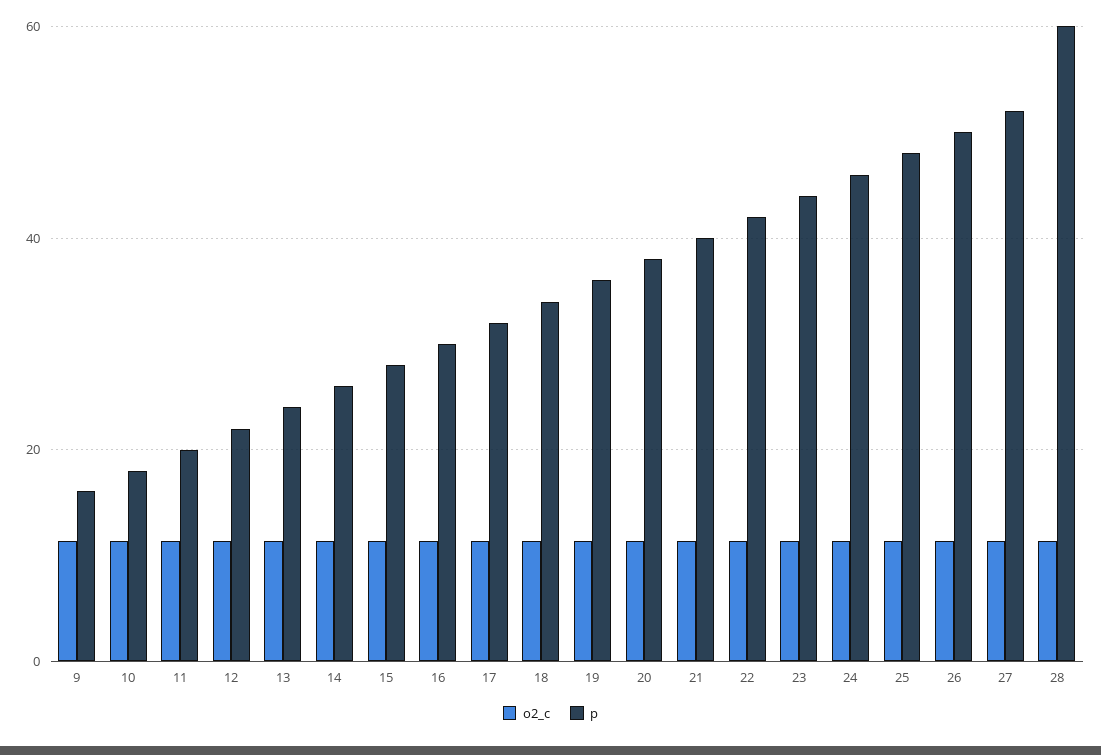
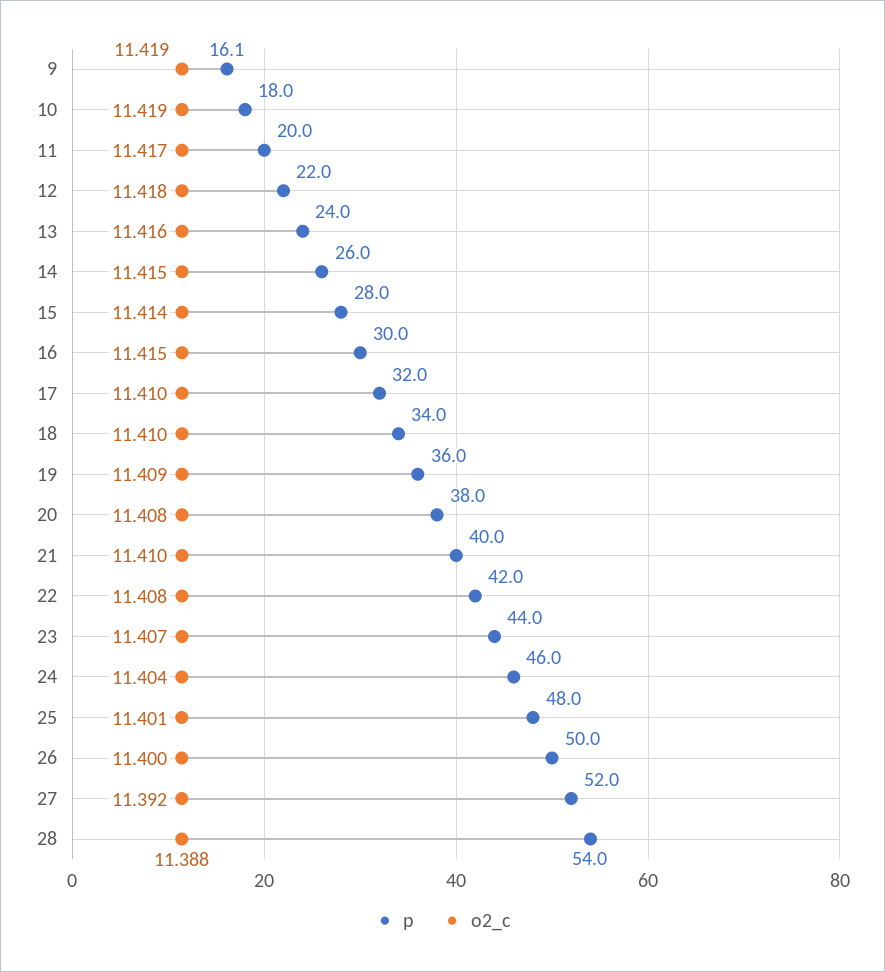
p, 28: 60 -> 54

